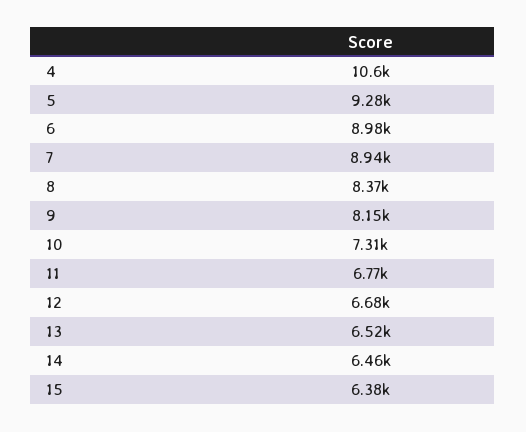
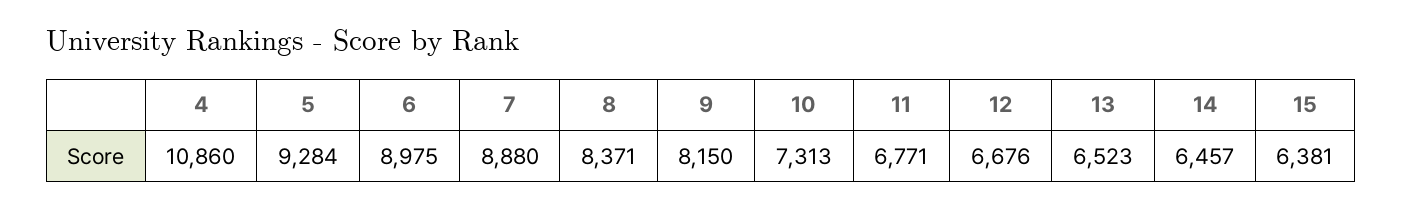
4: 10600 -> 10860
7: 8940 -> 8880

